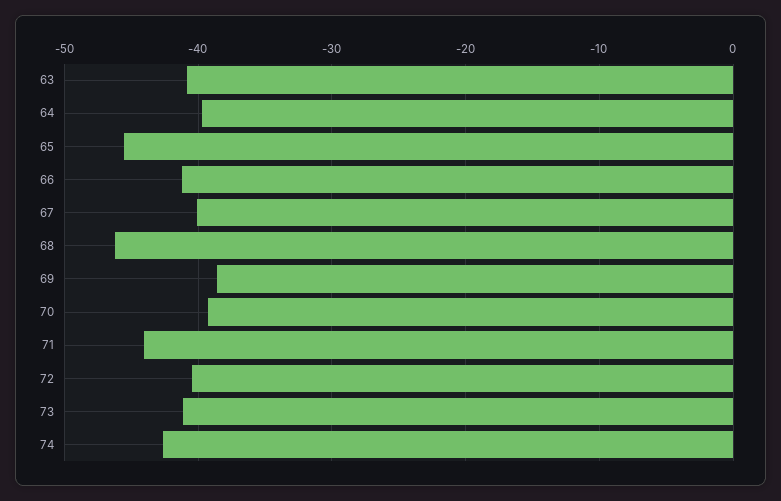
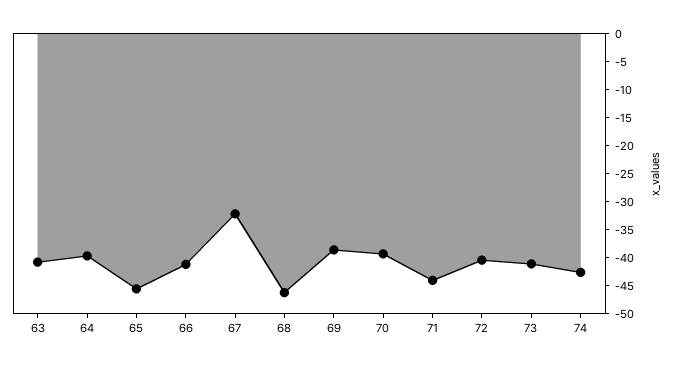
67: -40 -> -32.5

